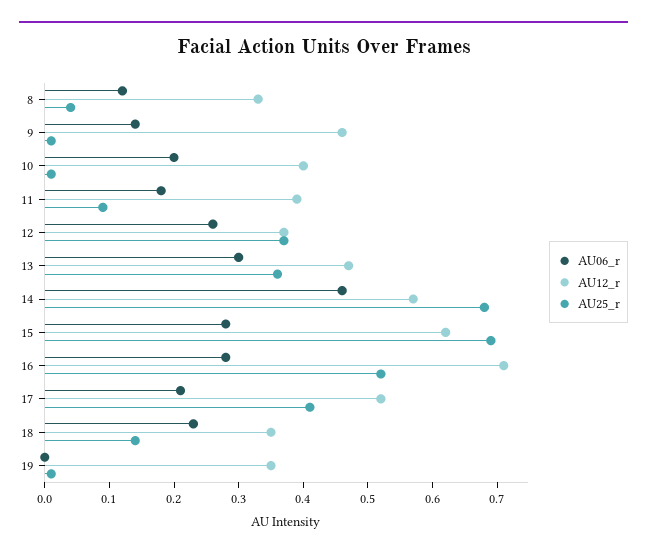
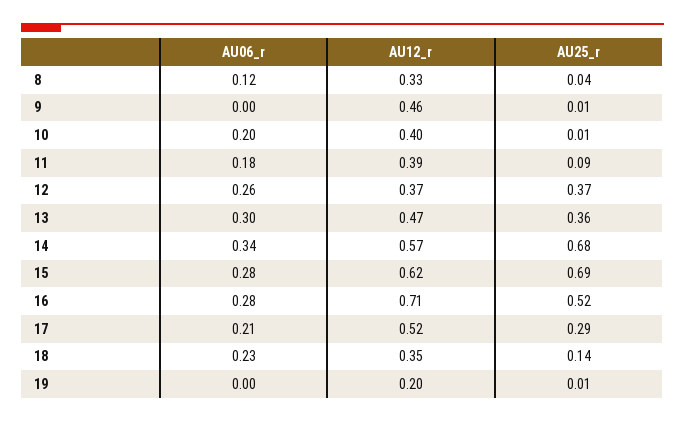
AU06_r, 9: 0.15 -> 0
AU06_r, 14: 0.45 -> 0.34
AU25_r, 17: 0.4 -> 0.29
AU12_r, 19: 0.35 -> 0.2

